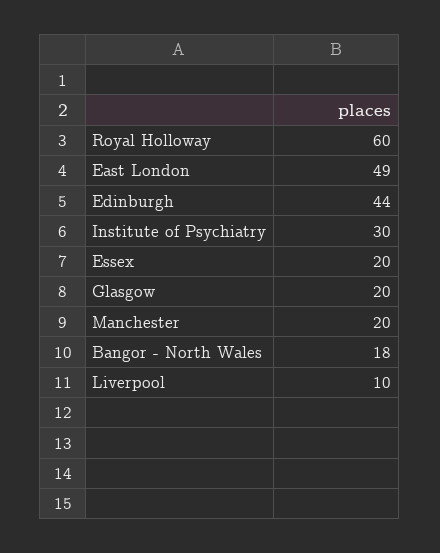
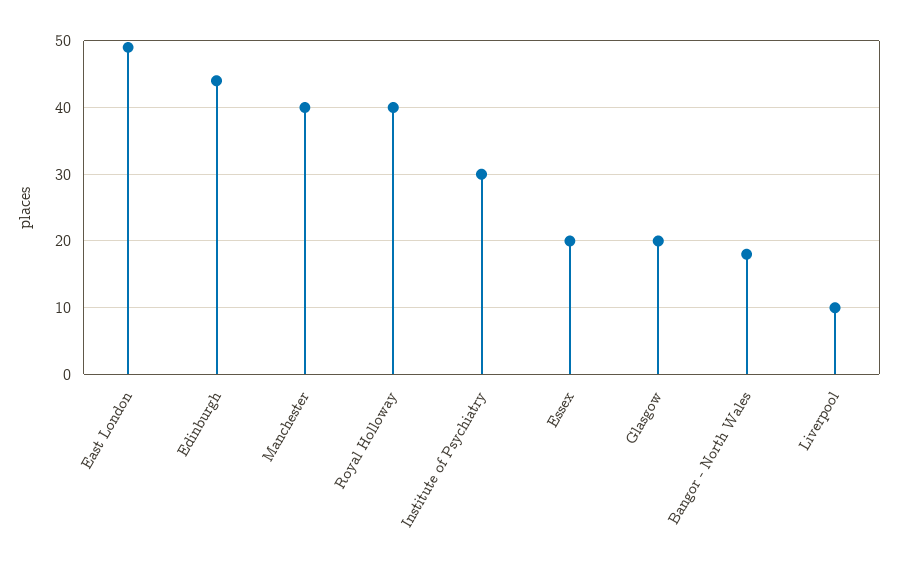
Royal Holloway: 60 -> 40
Manchester: 20 -> 40

